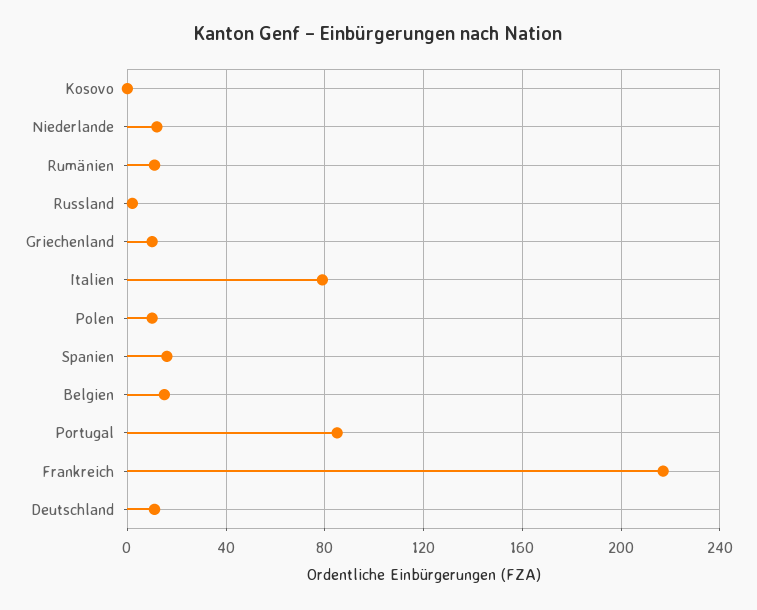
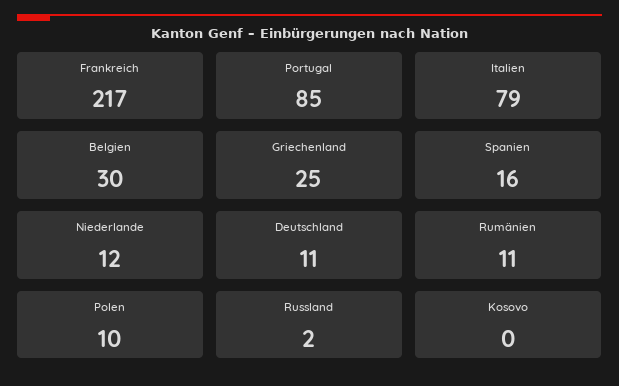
Griechenland: 10 -> 25
Belgien: 15 -> 30

